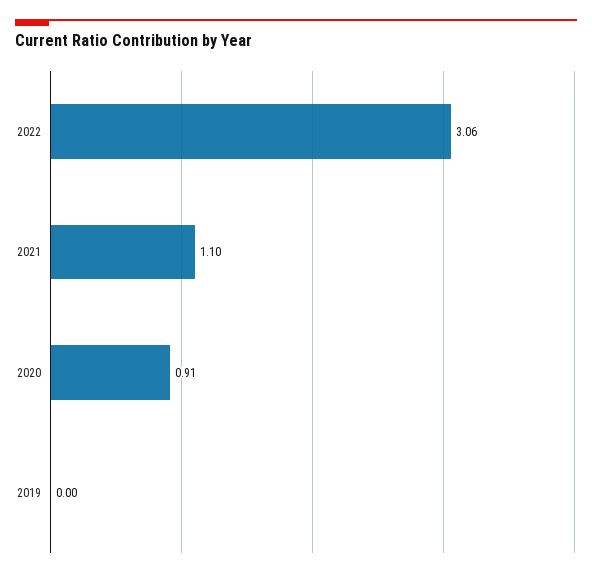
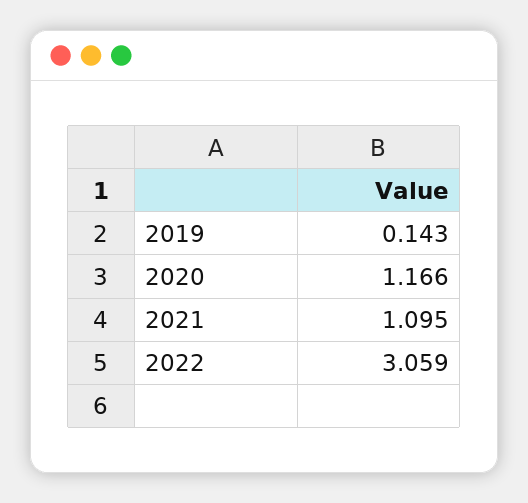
2020: 0.91 -> 1.166
2019: 0 -> 0.143

